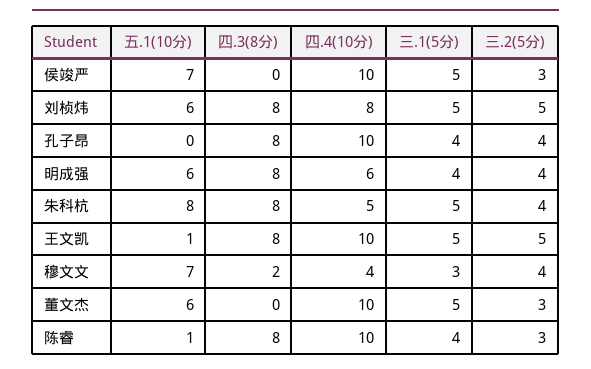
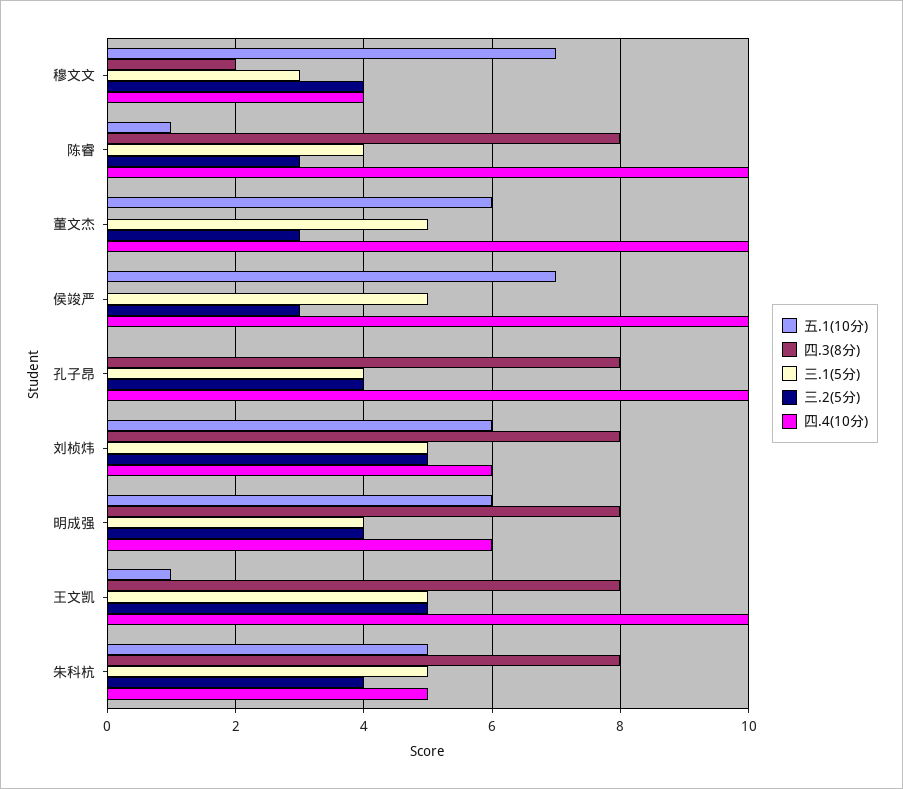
四.4(10分), 刘桢炜: 8 -> 6
五.1(10分), 朱科杭: 8 -> 5

